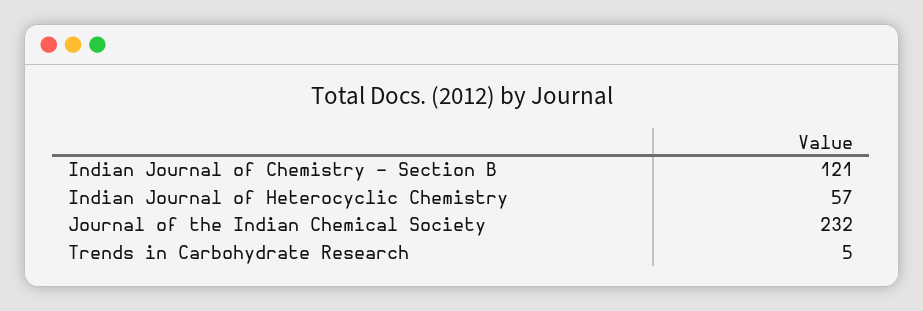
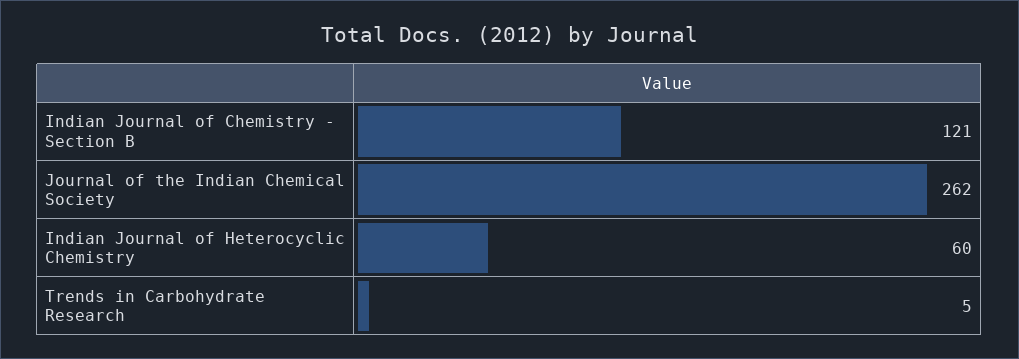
Indian Journal of Heterocyclic Chemistry: 57 -> 60
Journal of the Indian Chemical Society: 232 -> 262

